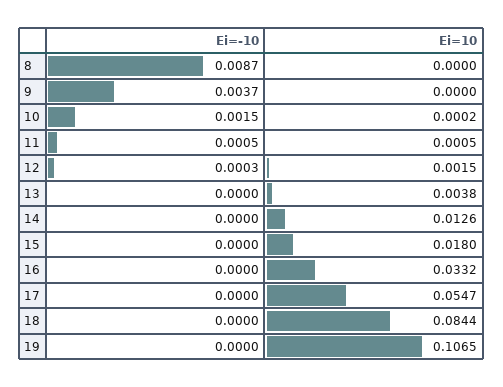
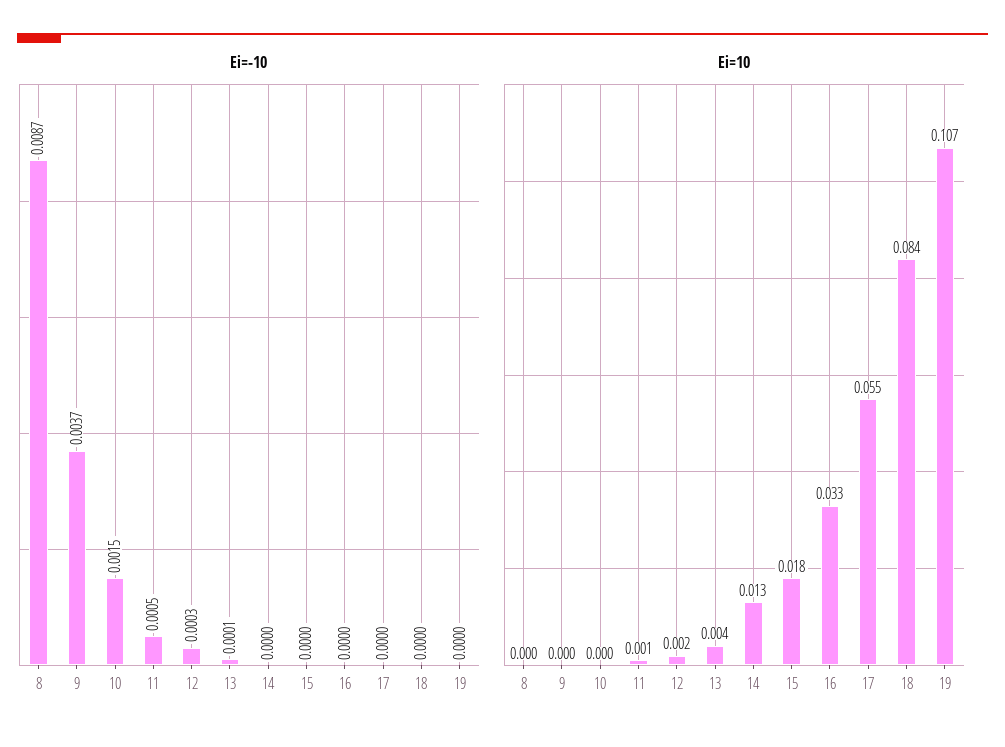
Ei=-10, 13: 0 -> 0.0001

